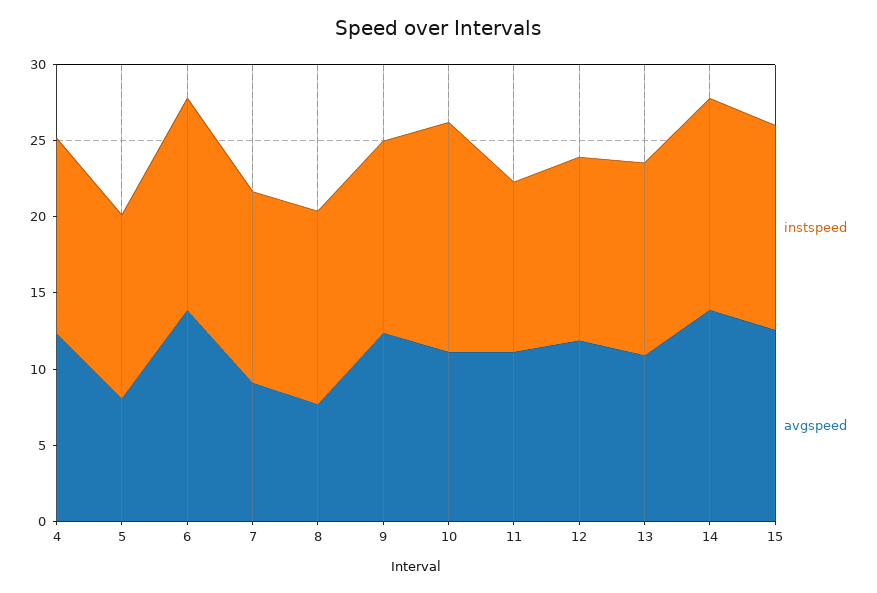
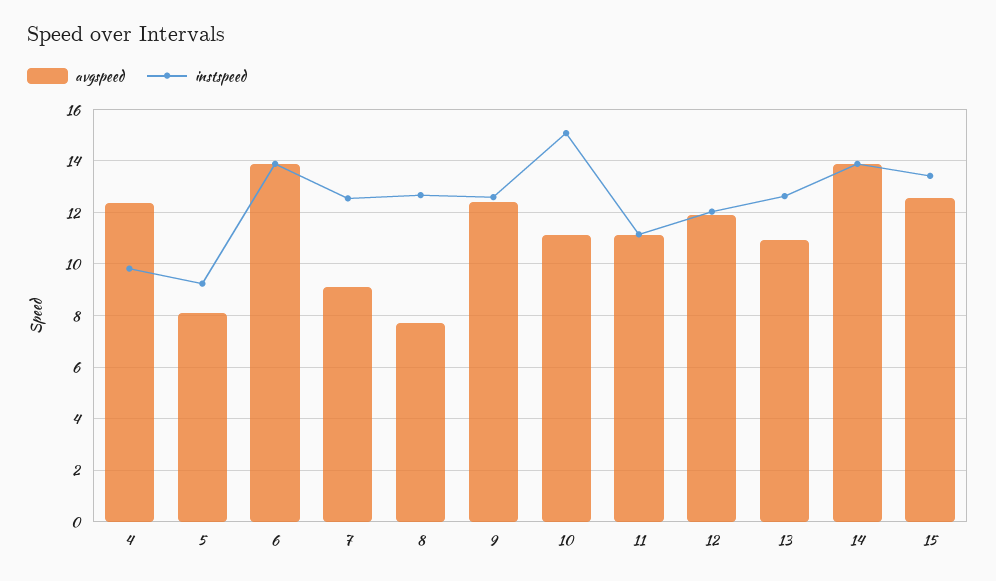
instspeed, 4: 13 -> 9.75
instspeed, 5: 12 -> 9.25

